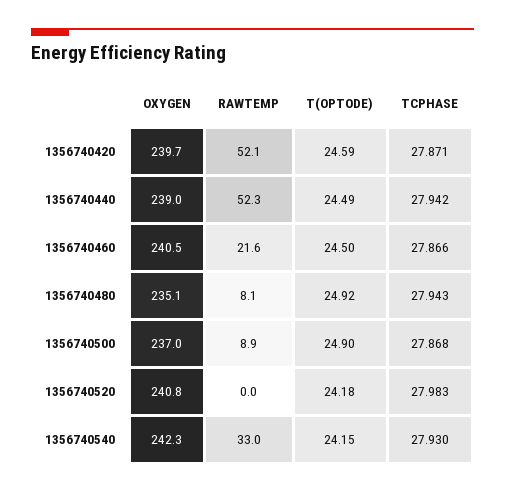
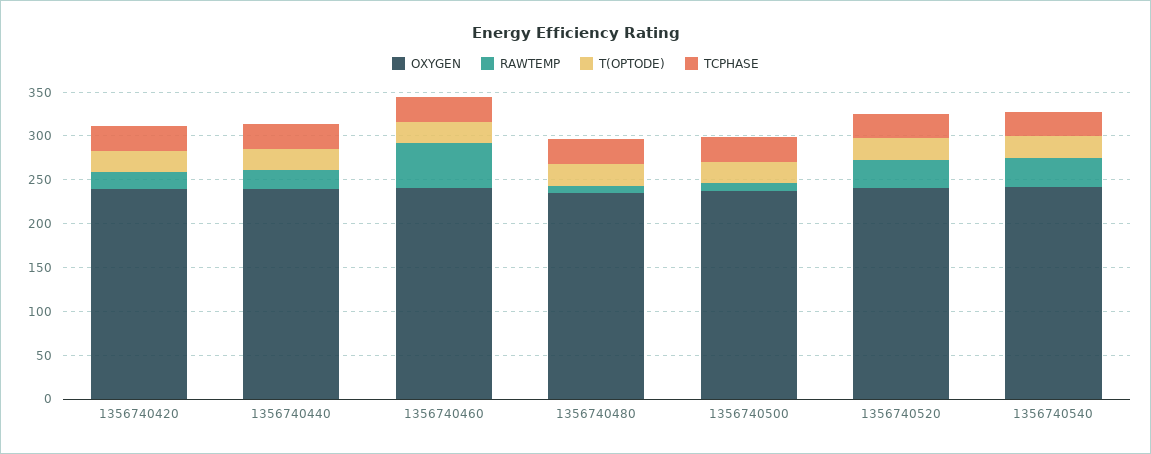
RAWTEMP, 1356740420: 52.1 -> 20
RAWTEMP, 1356740440: 52.3 -> 20
RAWTEMP, 1356740460: 21.6 -> 50
RAWTEMP, 1356740520: 0 -> 30

